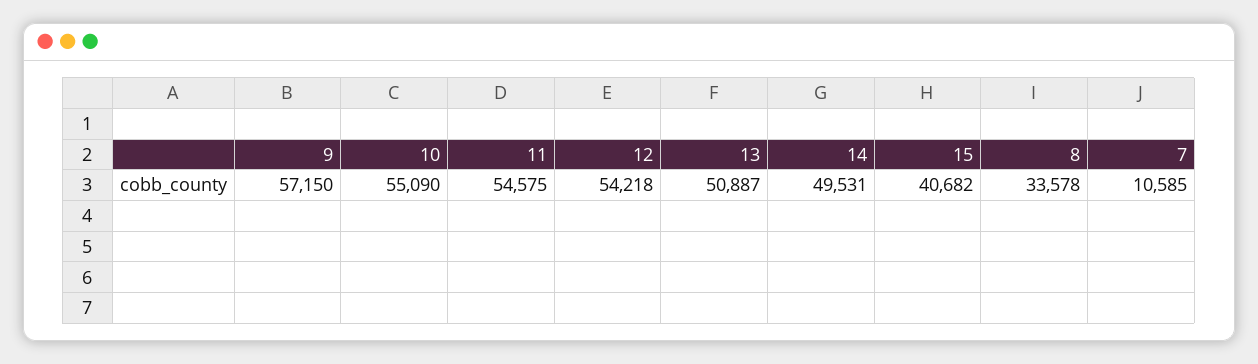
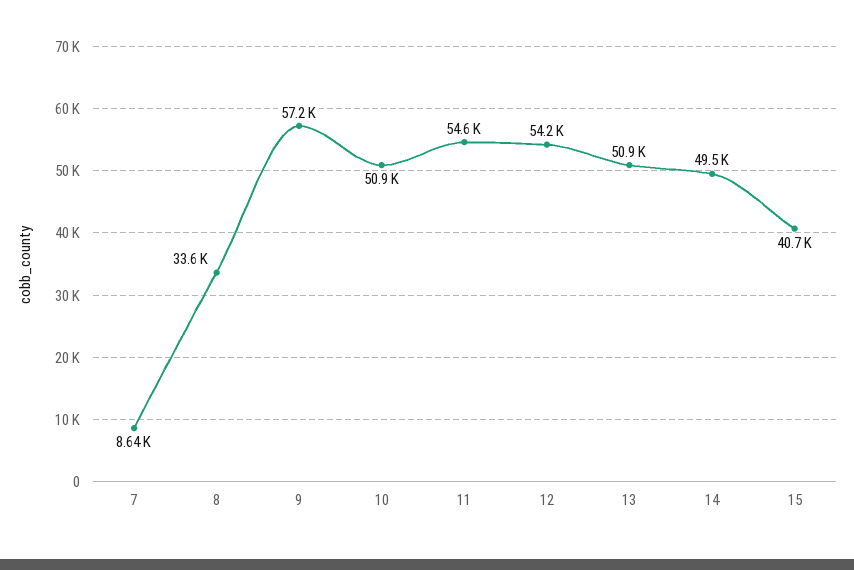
10: 55090 -> 50900
7: 10585 -> 8640

